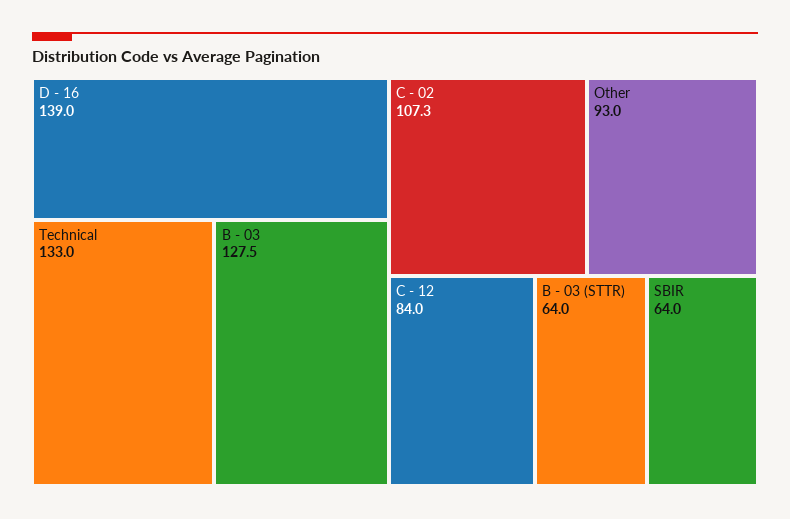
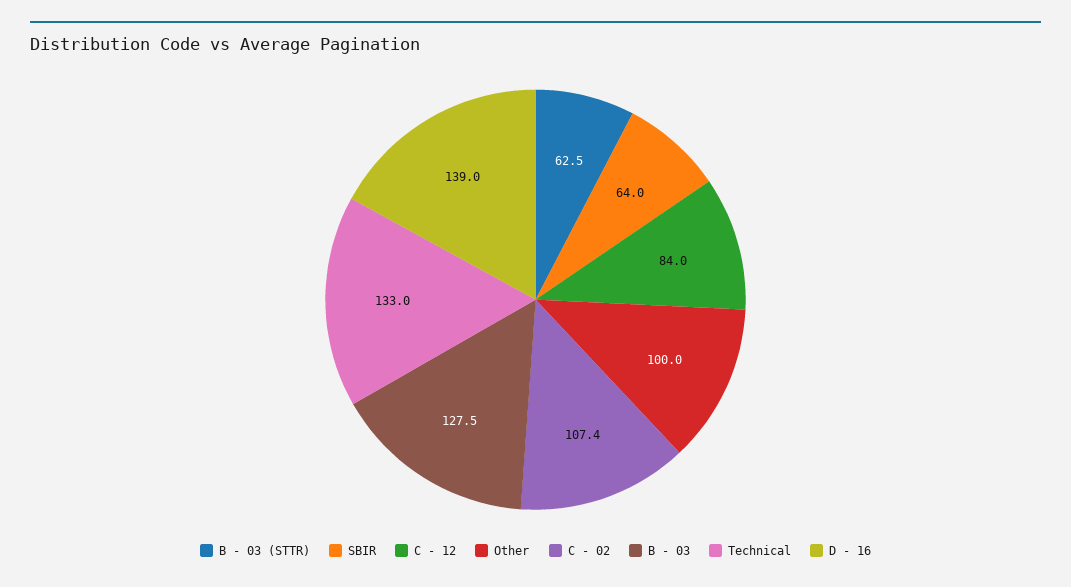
C - 02: 107.3 -> 107.4
Other: 93 -> 100
B - 03 (STTR): 64 -> 62.5

